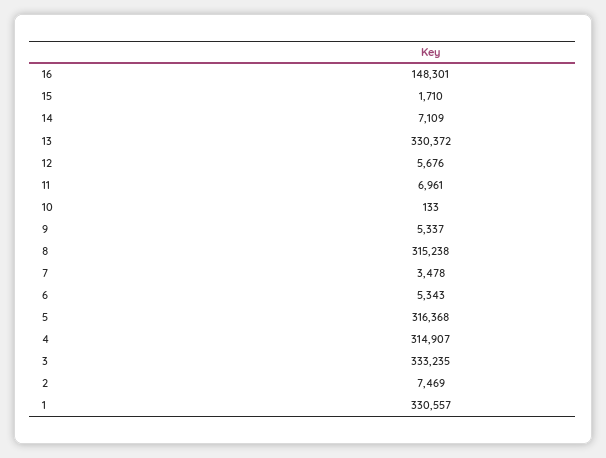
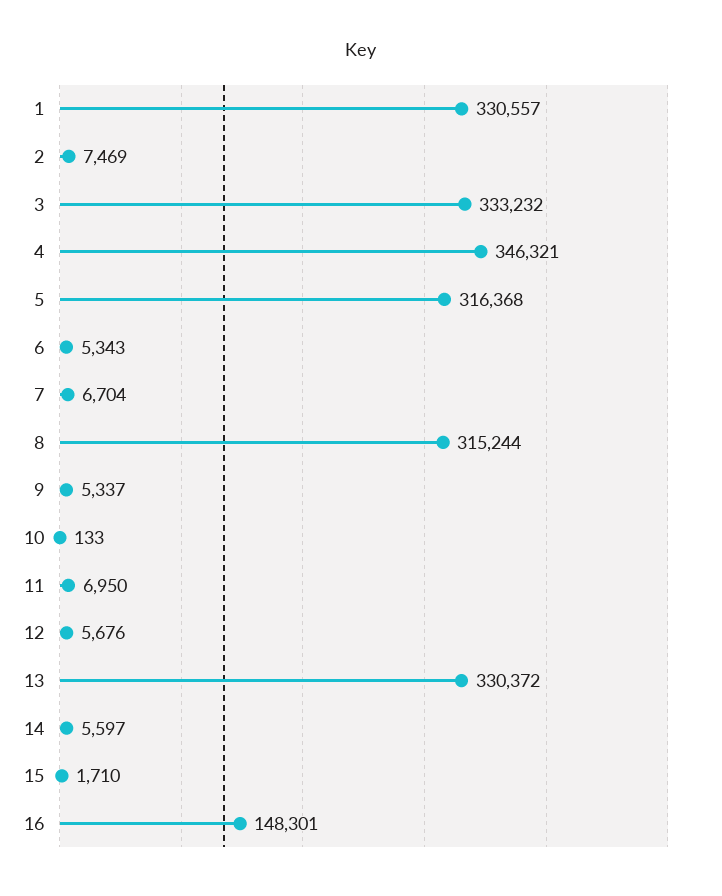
14: 7109 -> 5597
11: 6961 -> 6950
8: 315238 -> 315244
7: 3478 -> 6704
4: 314907 -> 346321
3: 333235 -> 333232

